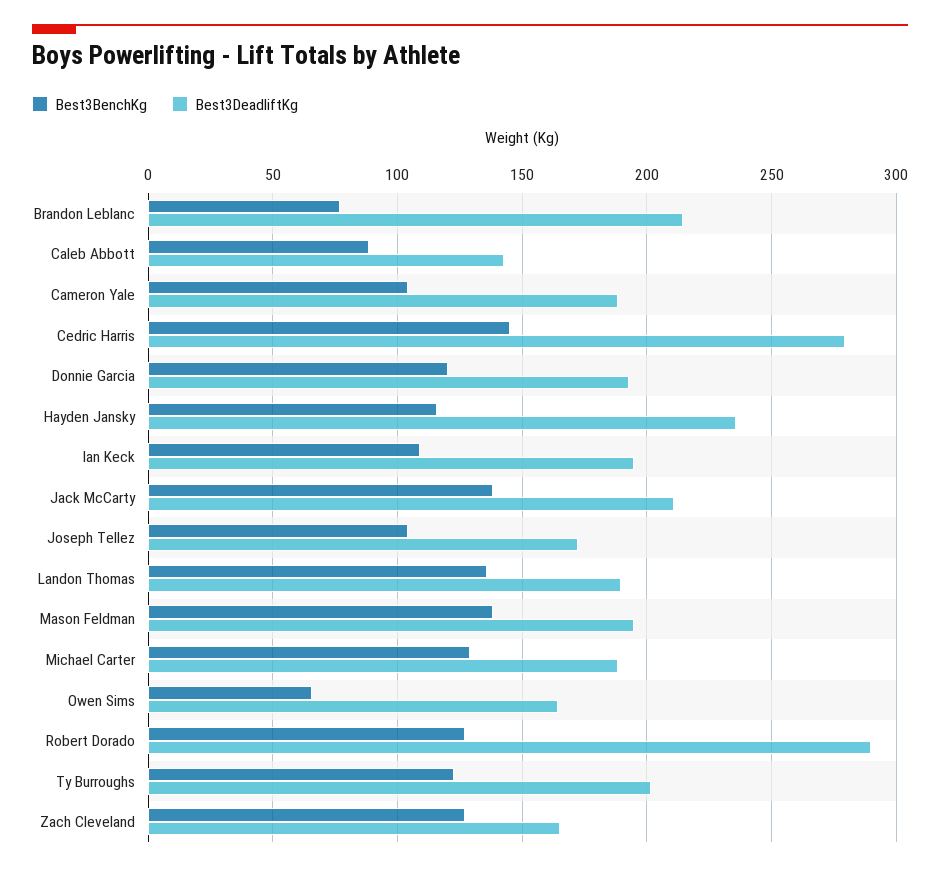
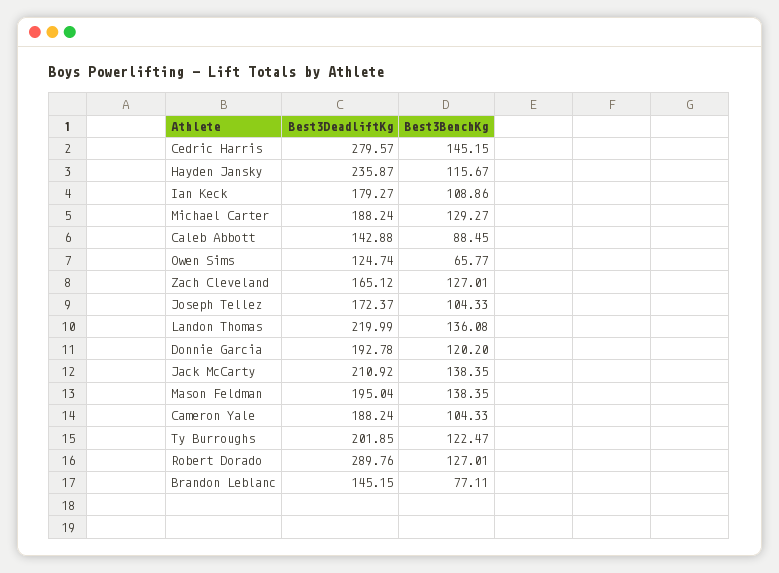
Best3DeadliftKg, Brandon Leblanc: 215 -> 145.15
Best3DeadliftKg, Ian Keck: 195 -> 179.27
Best3DeadliftKg, Landon Thomas: 190 -> 219.99
Best3DeadliftKg, Owen Sims: 165 -> 124.74

